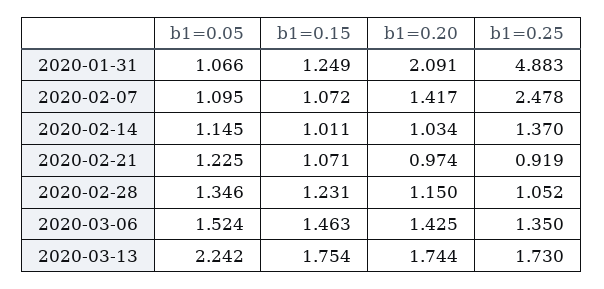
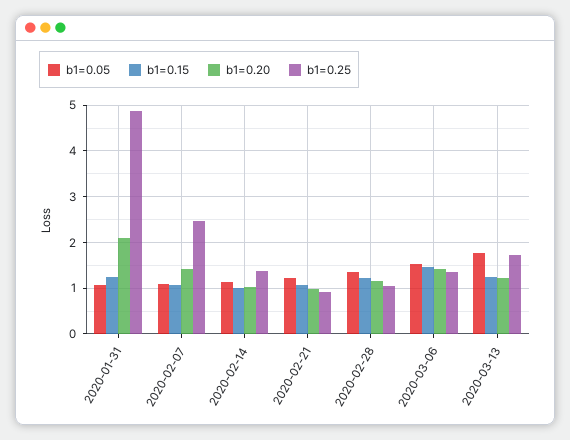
b1=0.05, 2020-03-13: 2.242 -> 1.8
b1=0.15, 2020-03-13: 1.754 -> 1.2
b1=0.20, 2020-03-13: 1.744 -> 1.2

